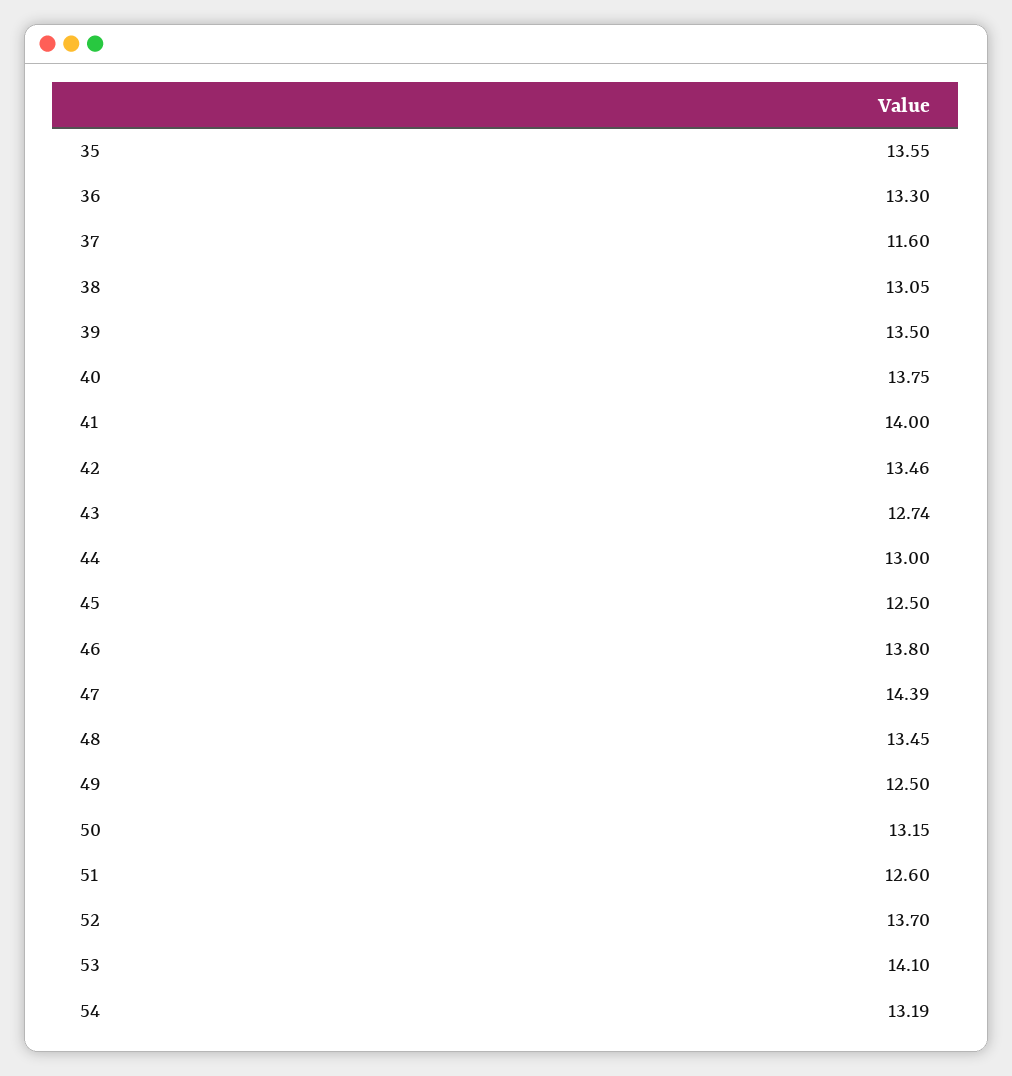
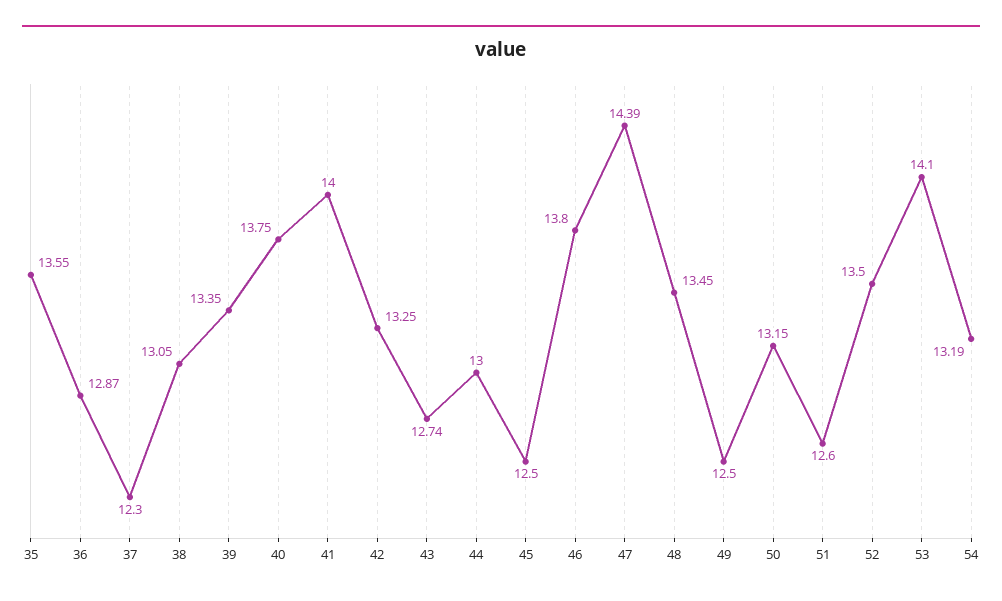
36: 13.3 -> 12.87
37: 11.6 -> 12.3
39: 13.5 -> 13.35
42: 13.46 -> 13.25
52: 13.7 -> 13.5

